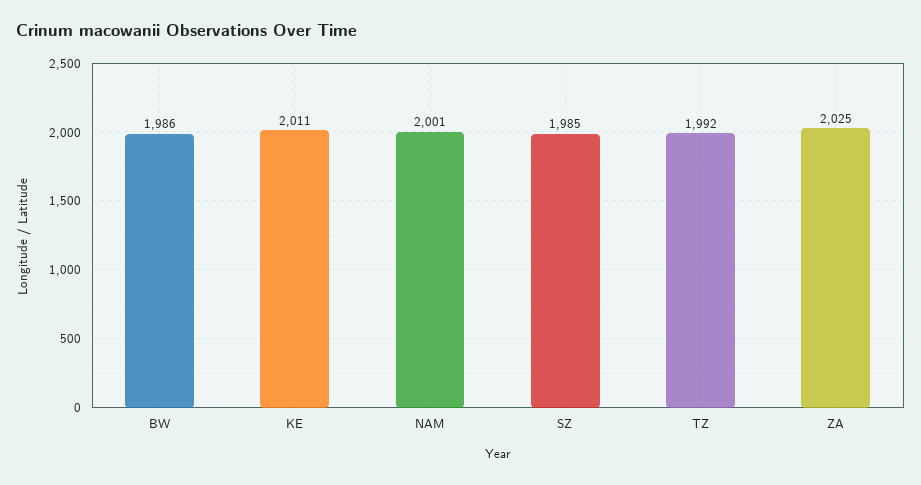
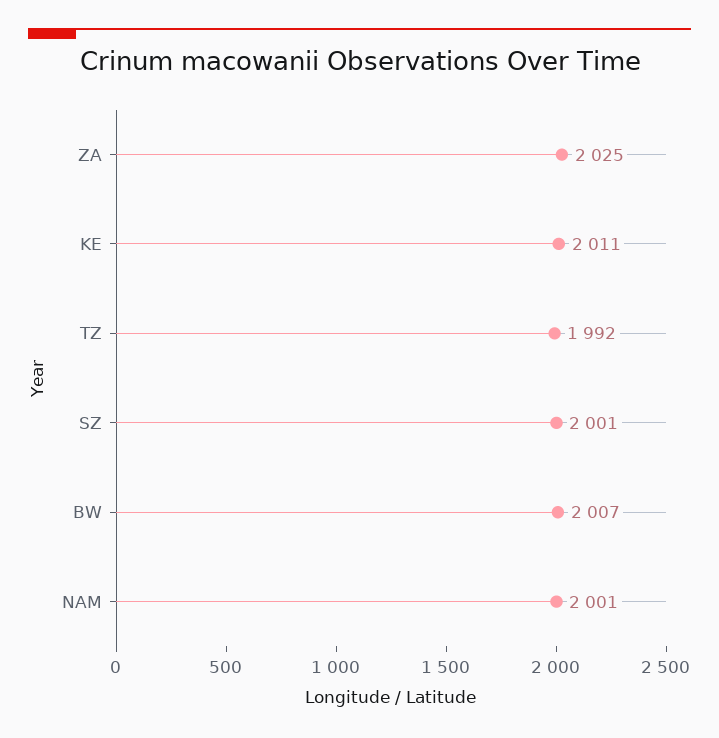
BW: 1986 -> 2007
SZ: 1985 -> 2001

